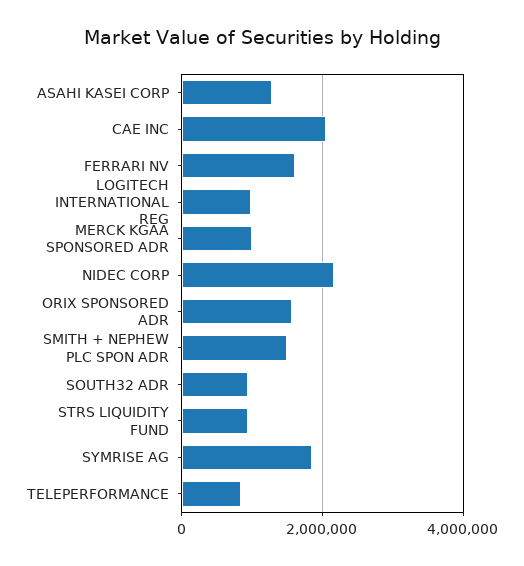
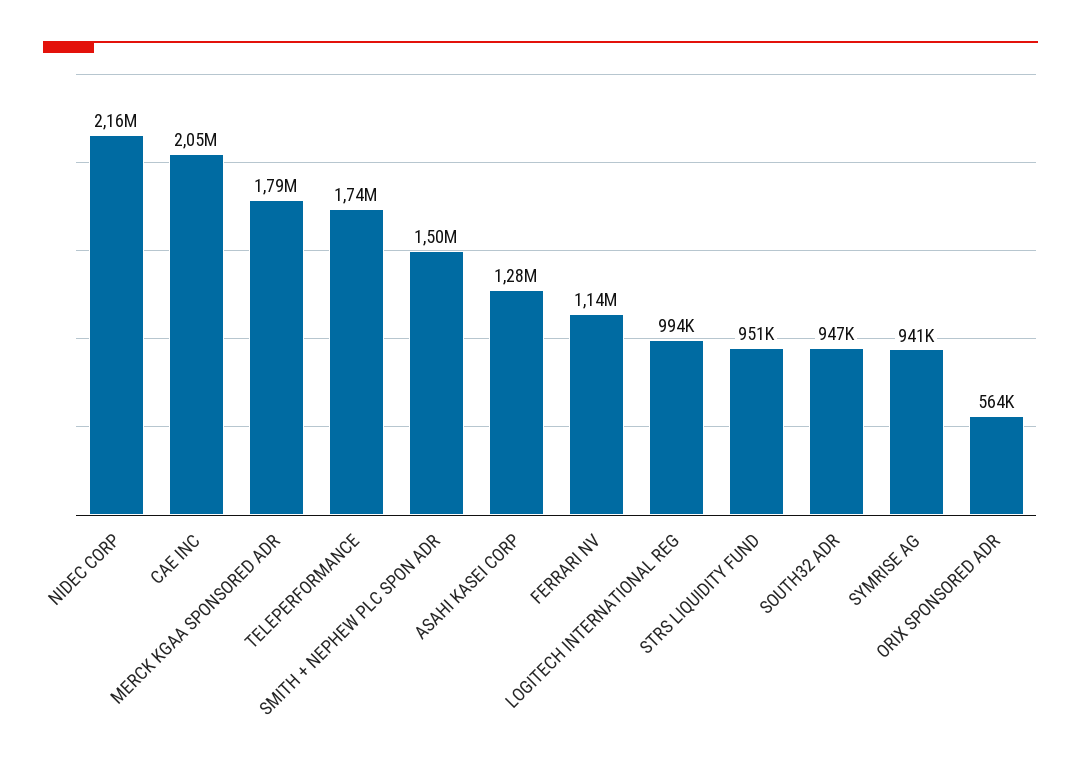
FERRARI NV: 1600000 -> 1140000
MERCK KGAA SPONSORED ADR: 1000000 -> 1790000
ORIX SPONSORED ADR: 1600000 -> 564000
SYMRISE AG: 1800000 -> 941000
TELEPERFORMANCE: 800000 -> 1740000

